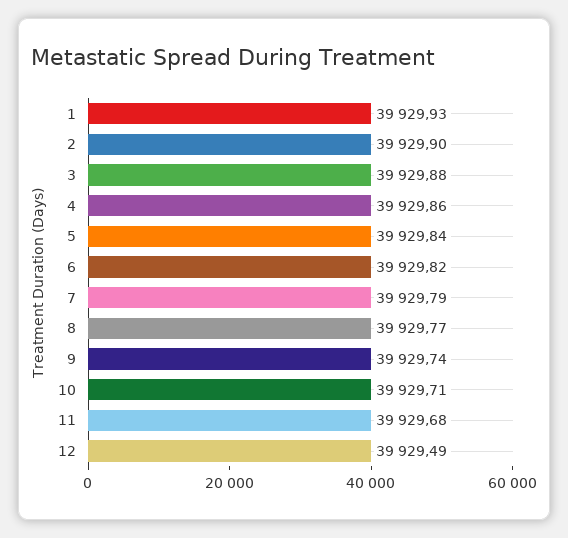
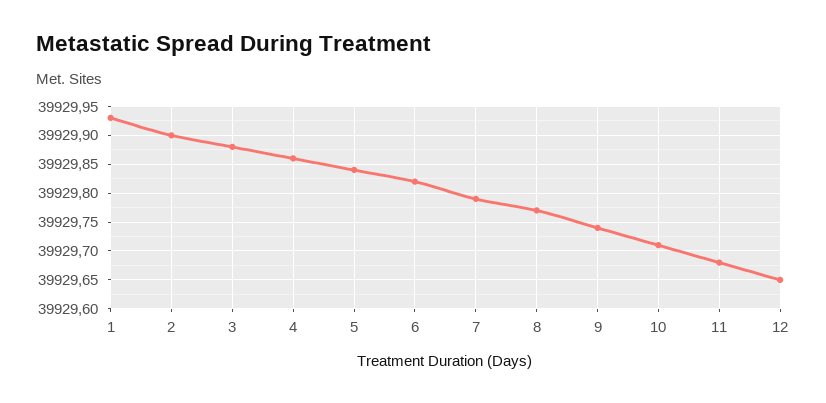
12: 39929.49 -> 39929.65

